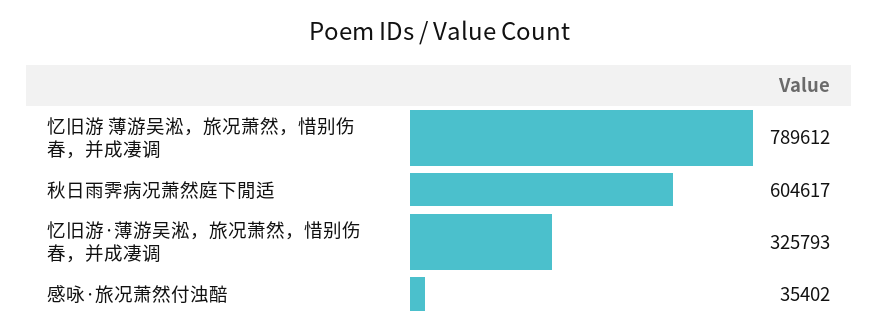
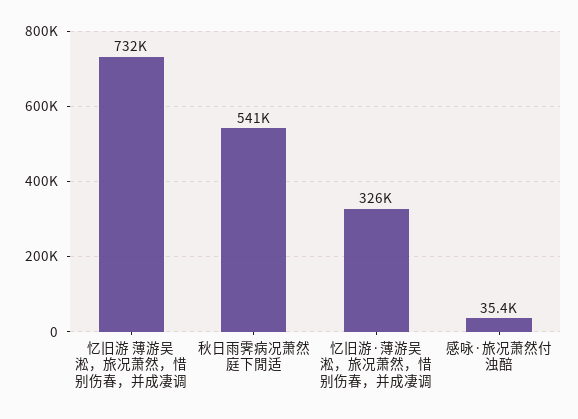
忆旧游 薄游吴淞，旅况萧然，惜别伤春，并成凄调: 789612 -> 732000
秋日雨霁病况萧然庭下閒适: 604617 -> 541000

